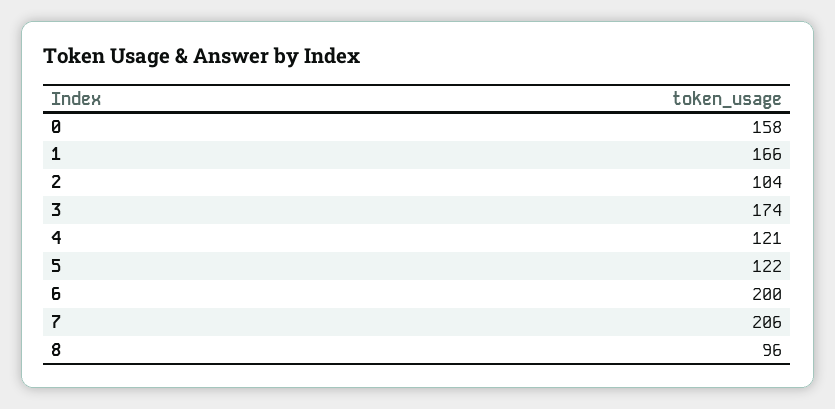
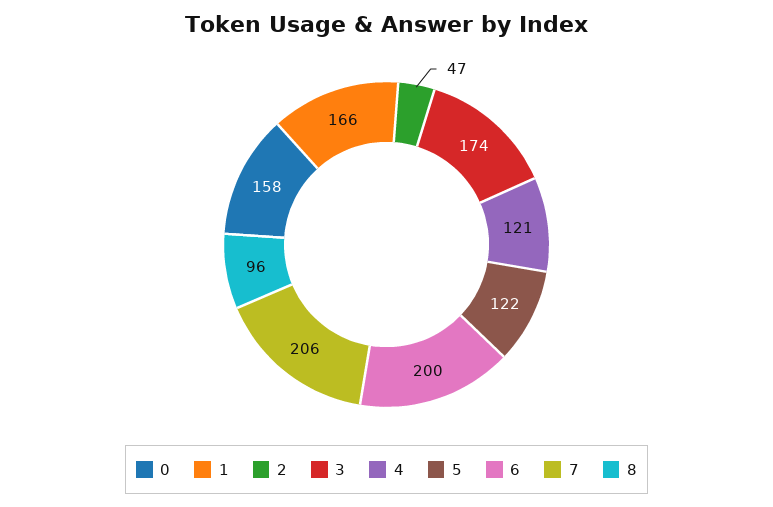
2: 104 -> 47

